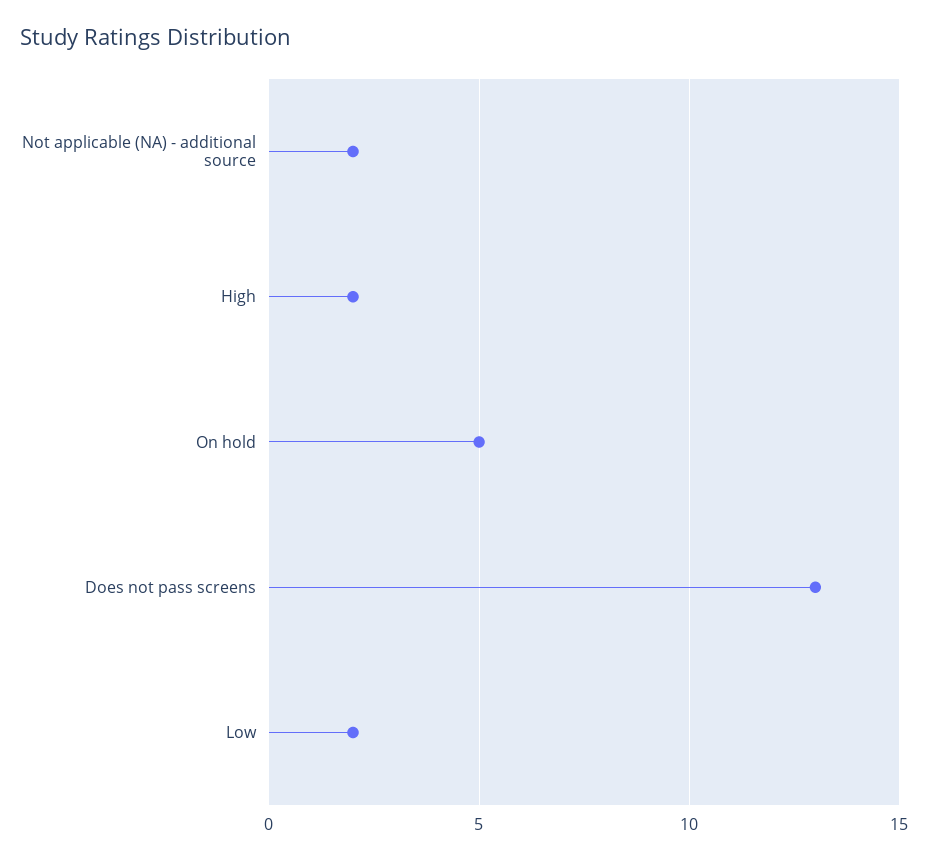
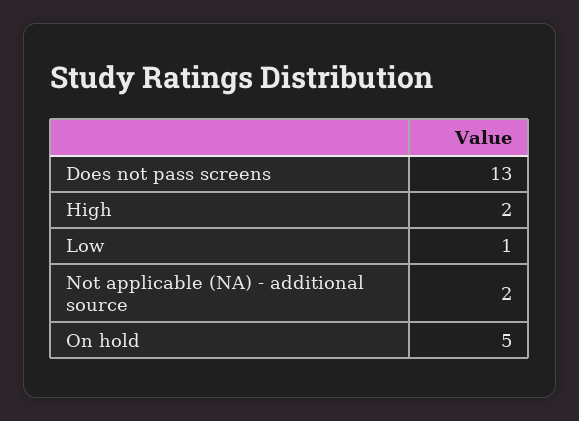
Low: 2 -> 1

